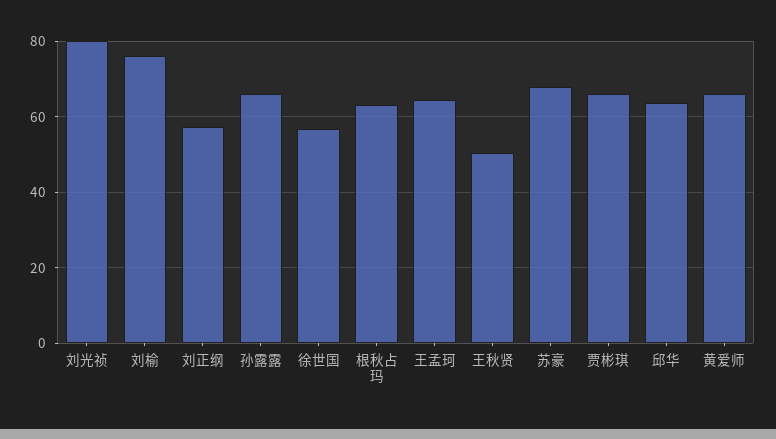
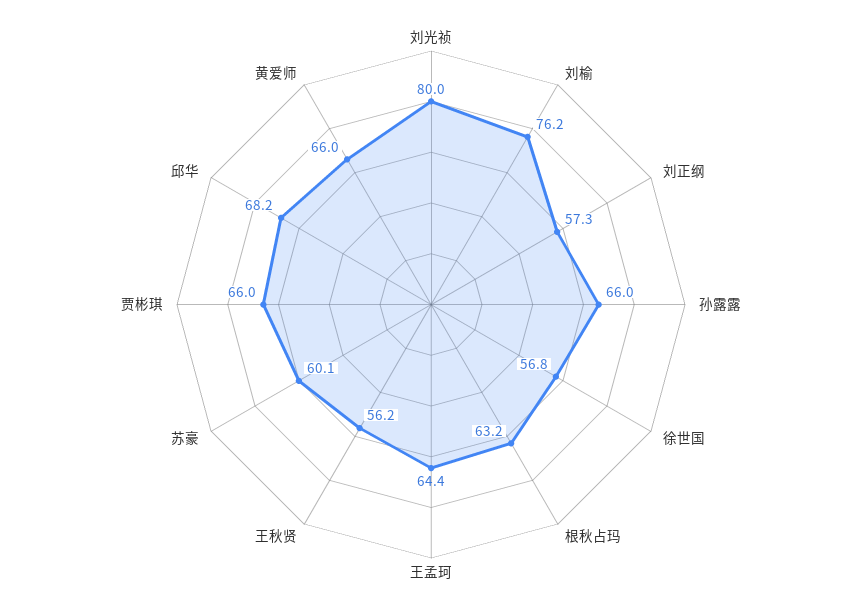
王秋贤: 50 -> 56.2
苏豪: 68 -> 60.1
邱华: 64 -> 68.2

